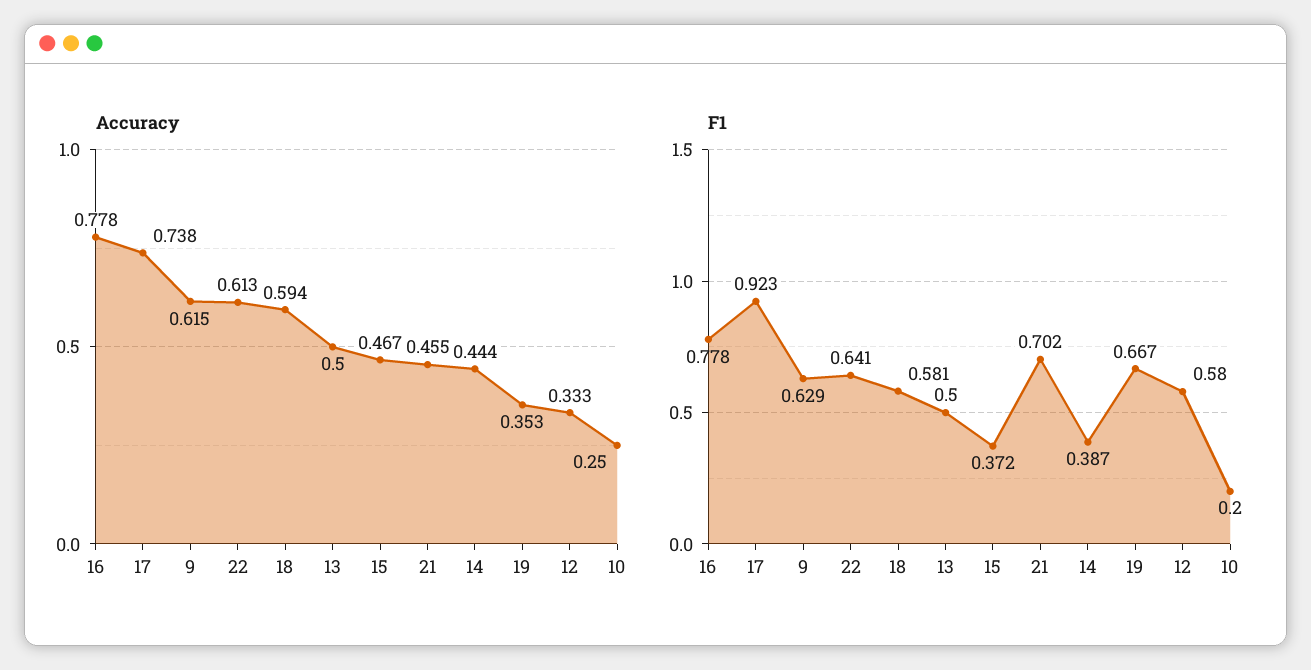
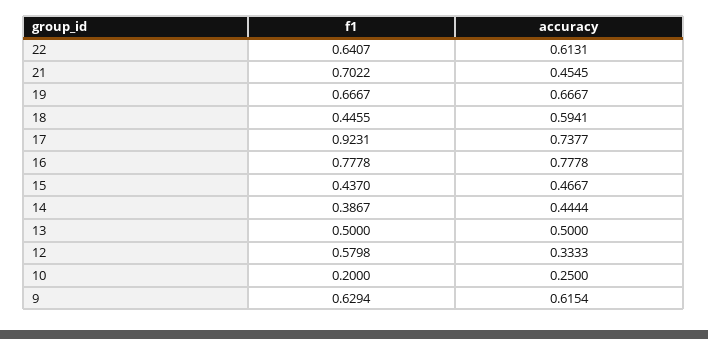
Accuracy, 19: 0.353 -> 0.6667
F1, 18: 0.581 -> 0.4455
F1, 15: 0.372 -> 0.437

